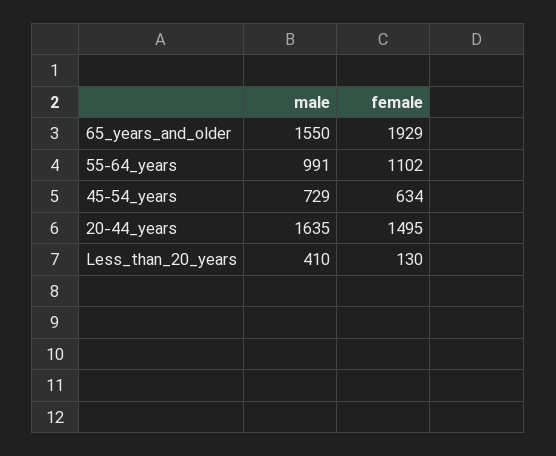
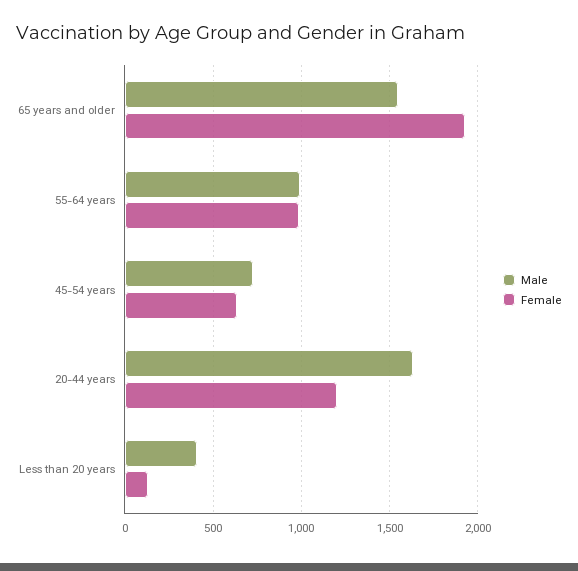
female, 55-64_years: 1102 -> 1000
female, 20-44_years: 1495 -> 1200

